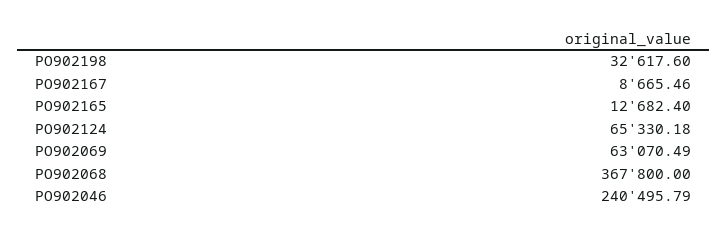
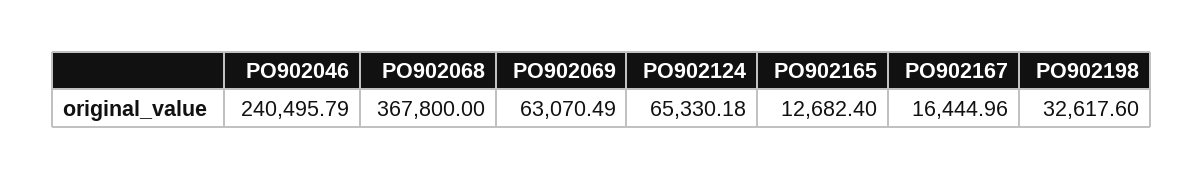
PO902167: 8665.46 -> 16444.96

